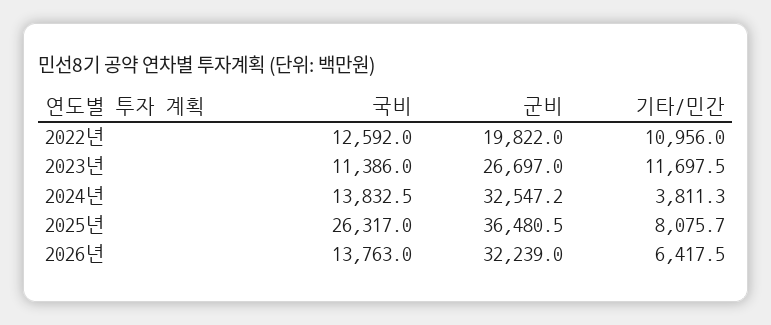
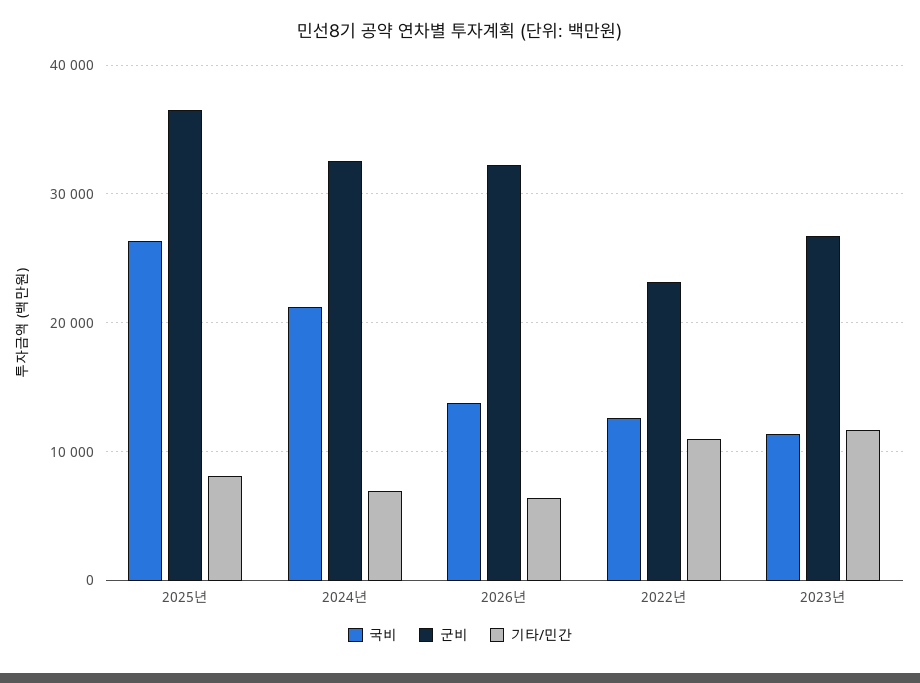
군비, 2022년: 19822 -> 23000
국비, 2024년: 13832.5 -> 21000
기타/민간, 2024년: 3811.3 -> 7000

